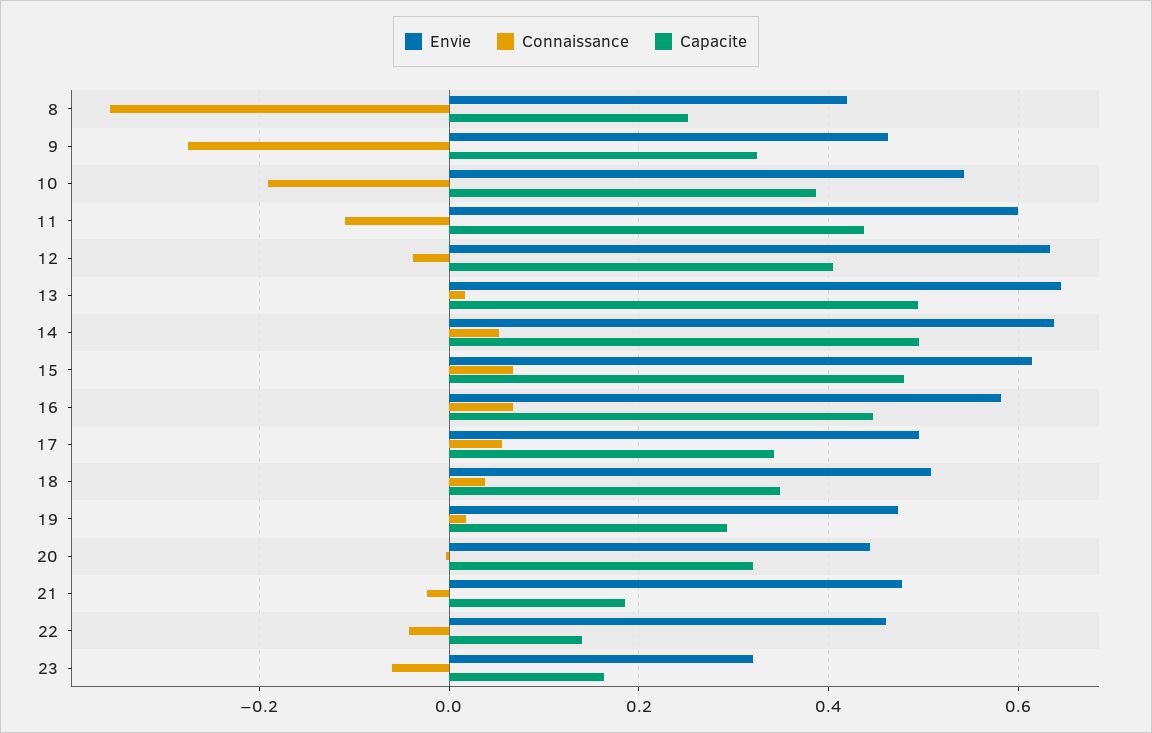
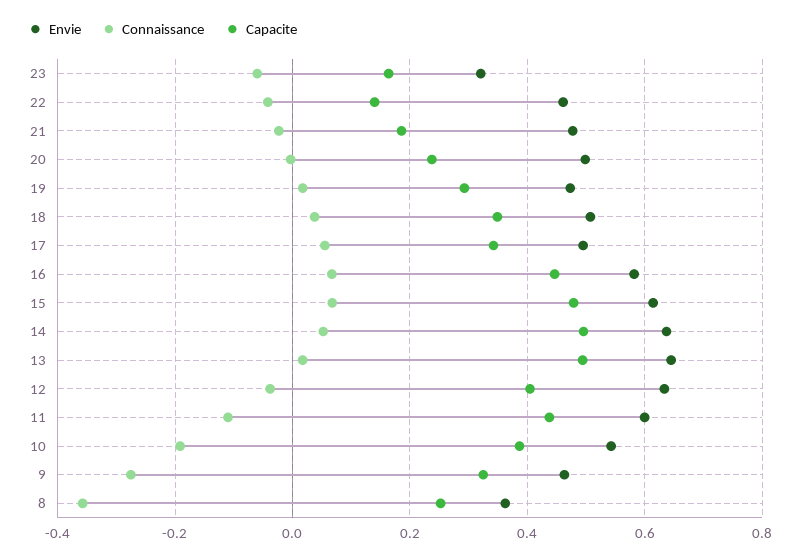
Envie, 8: 0.42 -> 0.36
Envie, 20: 0.44 -> 0.5
Capacite, 20: 0.32 -> 0.24

